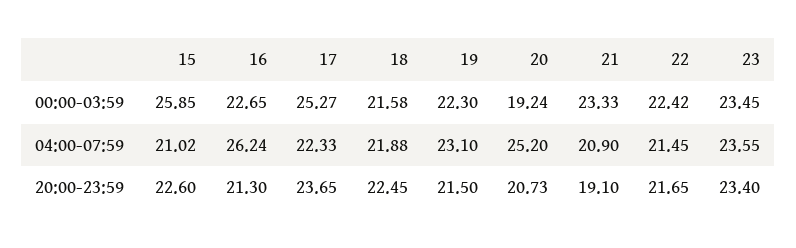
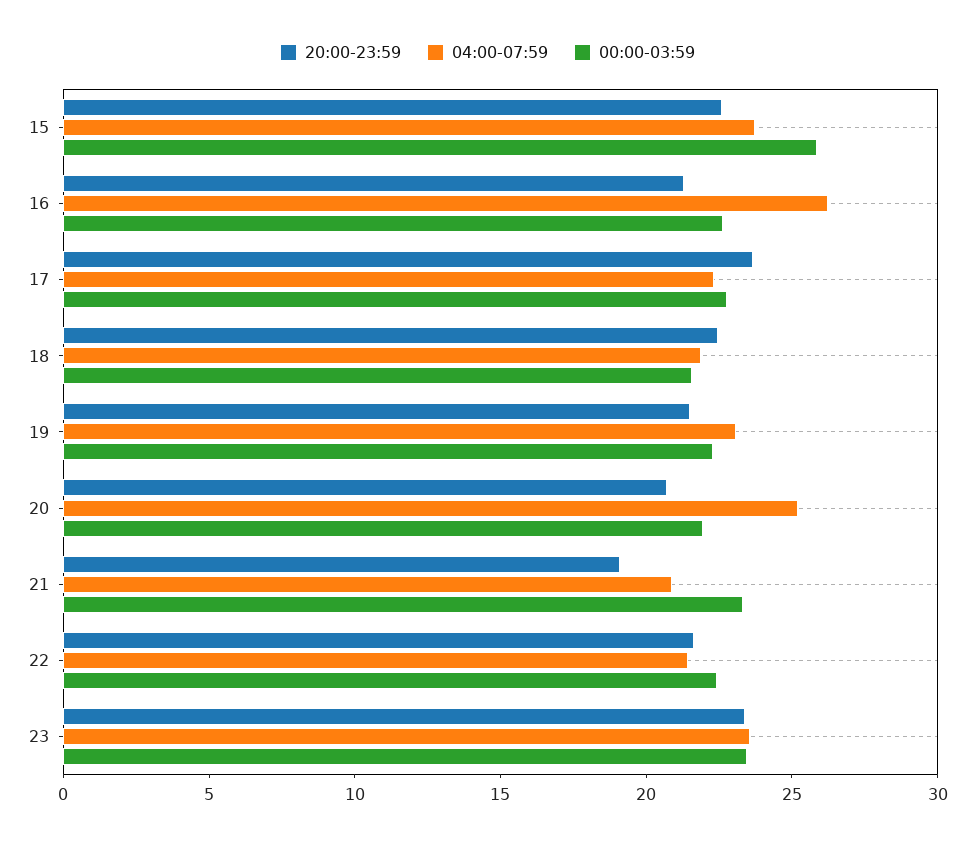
00:00-03:59, 17: 25.27 -> 23
00:00-03:59, 20: 19.24 -> 22
04:00-07:59, 15: 21.02 -> 24

